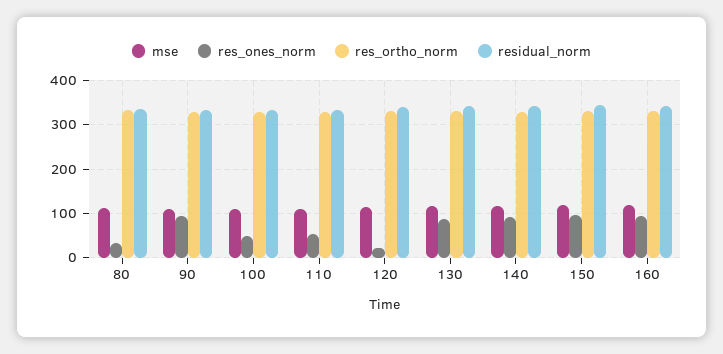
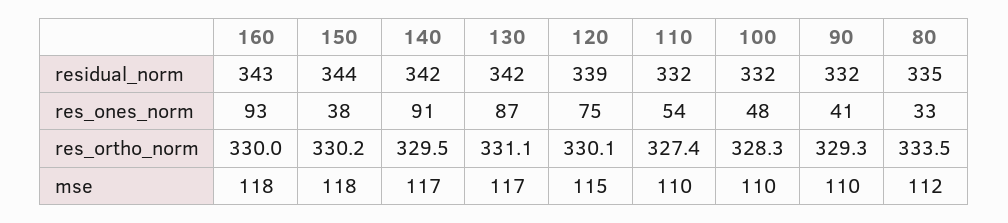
res_ones_norm, 90: 100 -> 41
res_ones_norm, 120: 20 -> 75
res_ones_norm, 150: 100 -> 38

